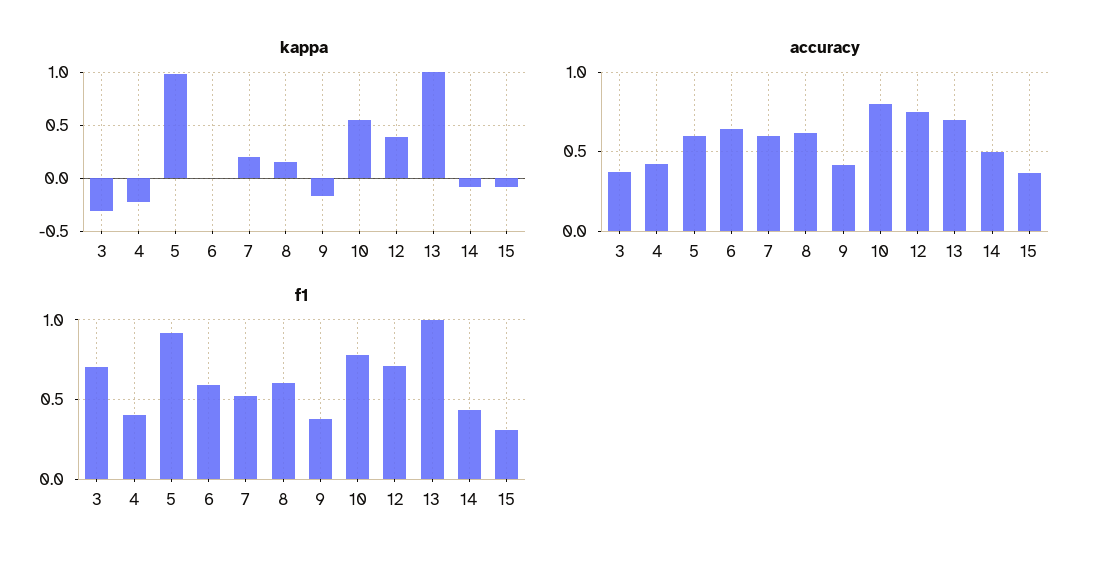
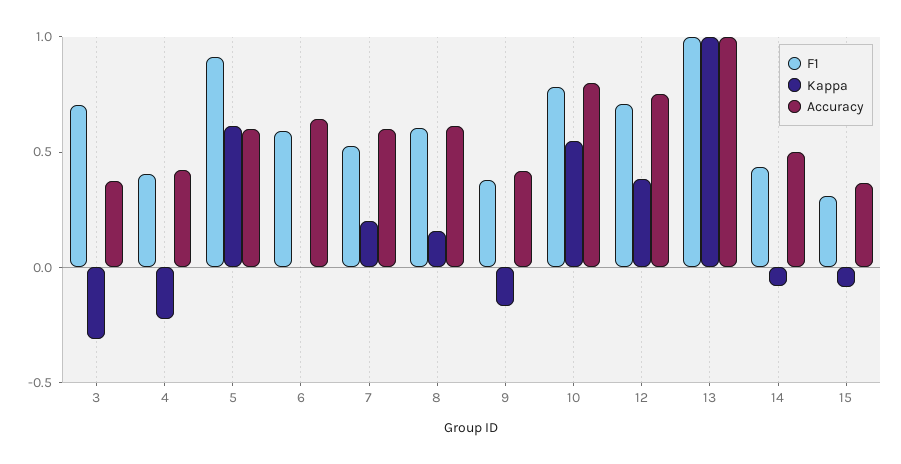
kappa, 5: 1 -> 0.6
accuracy, 13: 0.7 -> 1

